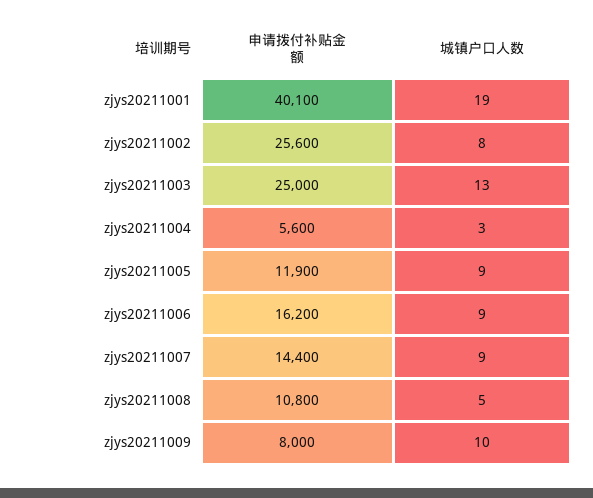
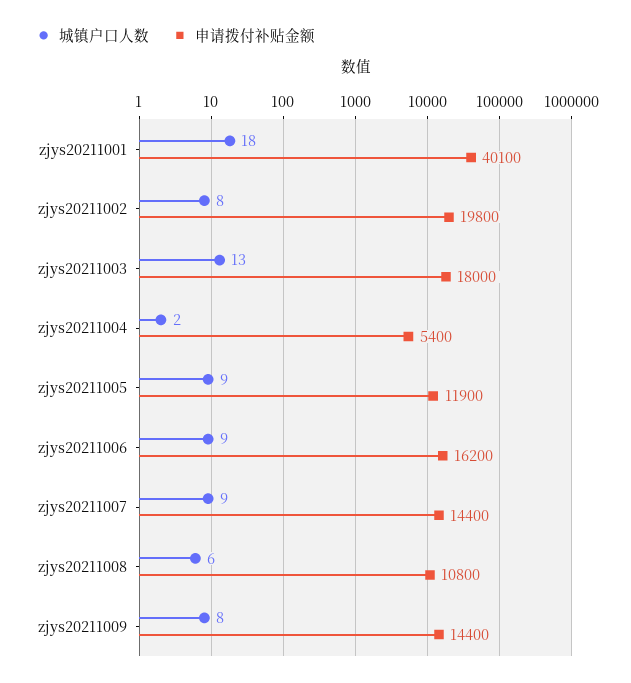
城镇户口人数, zjys20211001: 19 -> 18
申请拨付补贴金额, zjys20211002: 25600 -> 19800
申请拨付补贴金额, zjys20211003: 25000 -> 18000
申请拨付补贴金额, zjys20211004: 5600 -> 5400
城镇户口人数, zjys20211004: 3 -> 2
城镇户口人数, zjys20211008: 5 -> 6
申请拨付补贴金额, zjys20211009: 8000 -> 14400
城镇户口人数, zjys20211009: 10 -> 8

